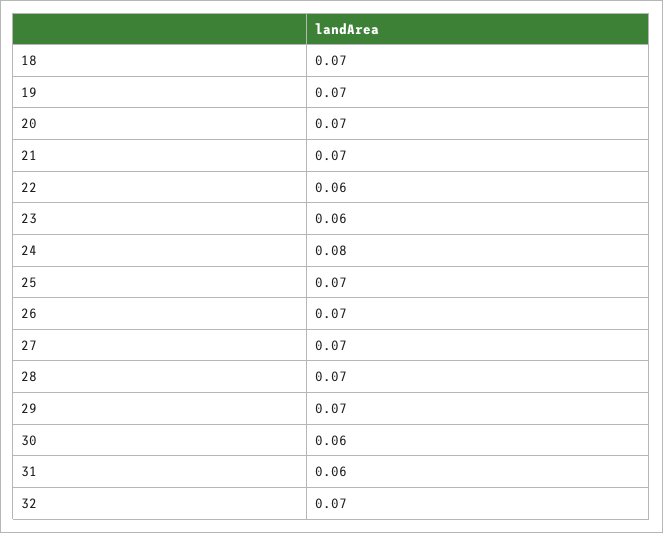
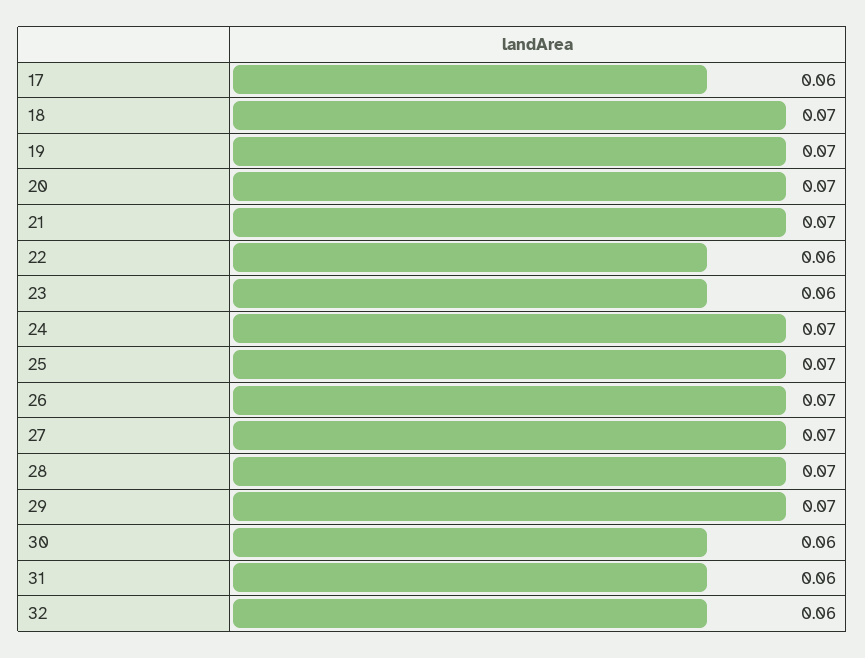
24: 0.08 -> 0.07
32: 0.07 -> 0.06
17: none -> 0.06

